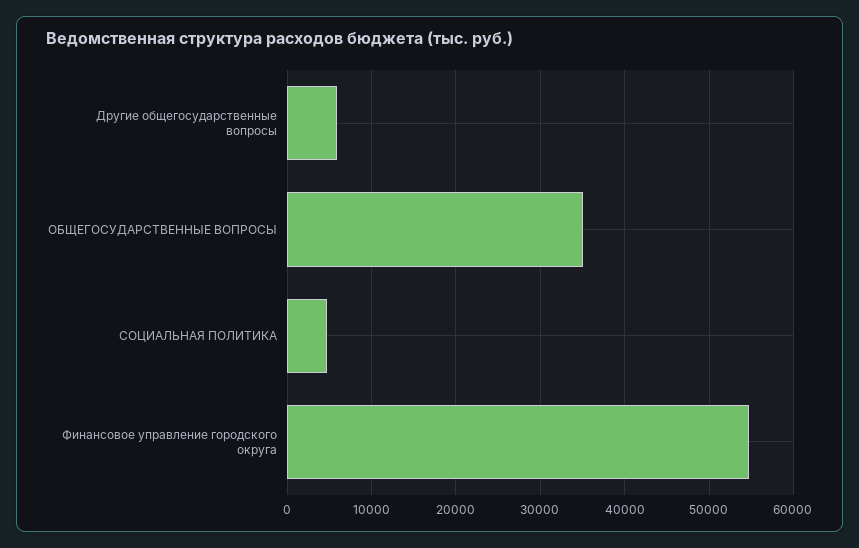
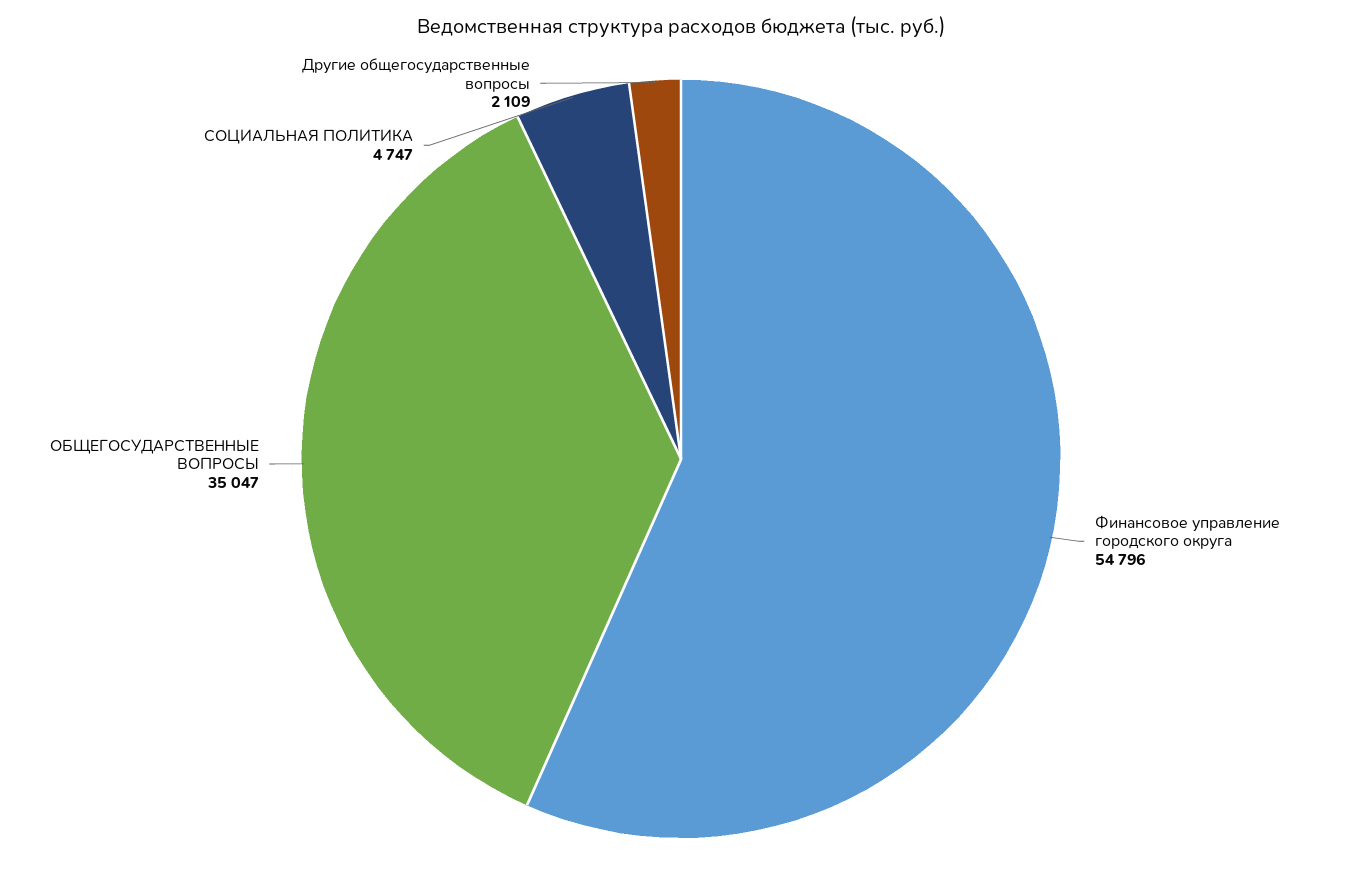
Другие общегосударственные вопросы: 6000 -> 2109

